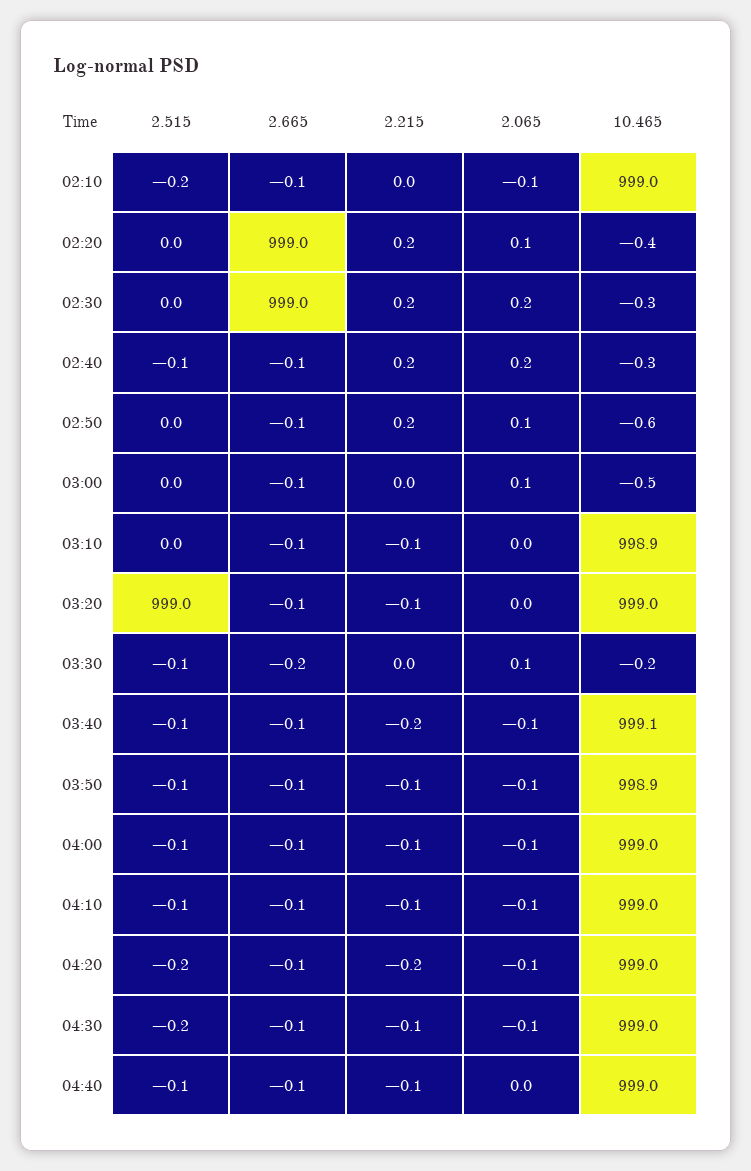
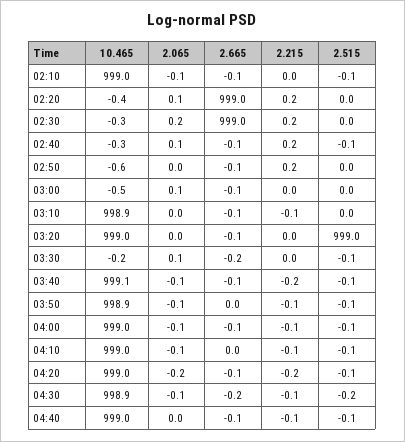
2.515, 02:10: -0.2 -> -0.1
2.065, 02:40: 0.2 -> 0.1
2.065, 02:50: 0.1 -> 0
2.215, 03:20: -0.1 -> 0
2.665, 03:50: -0.1 -> 0
2.665, 04:10: -0.1 -> 0
2.515, 04:20: -0.2 -> -0.1
2.065, 04:20: -0.1 -> -0.2
2.665, 04:30: -0.1 -> -0.2
10.465, 04:30: 999 -> 998.9

